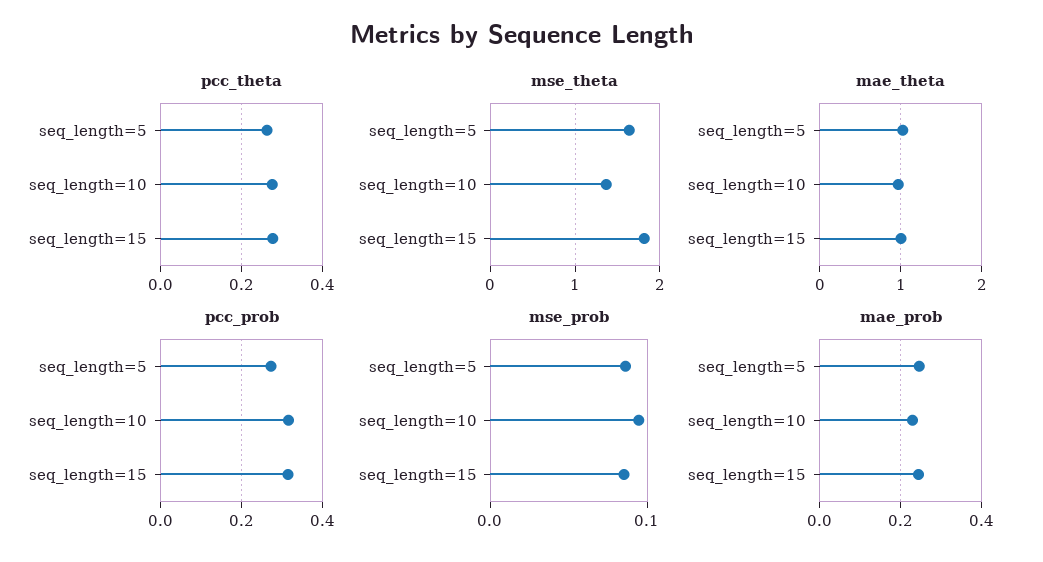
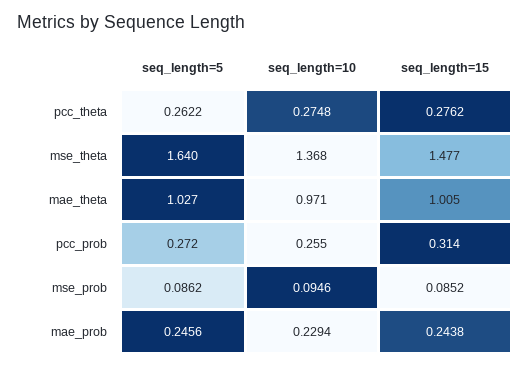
mse_theta, seq_length=15: 1.8 -> 1.477
pcc_prob, seq_length=10: 0.32 -> 0.255

